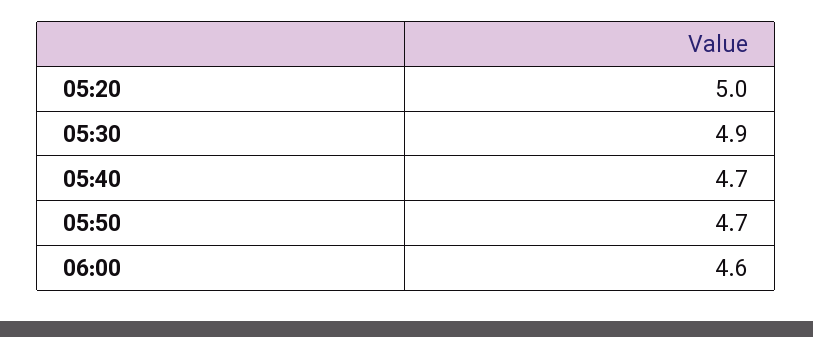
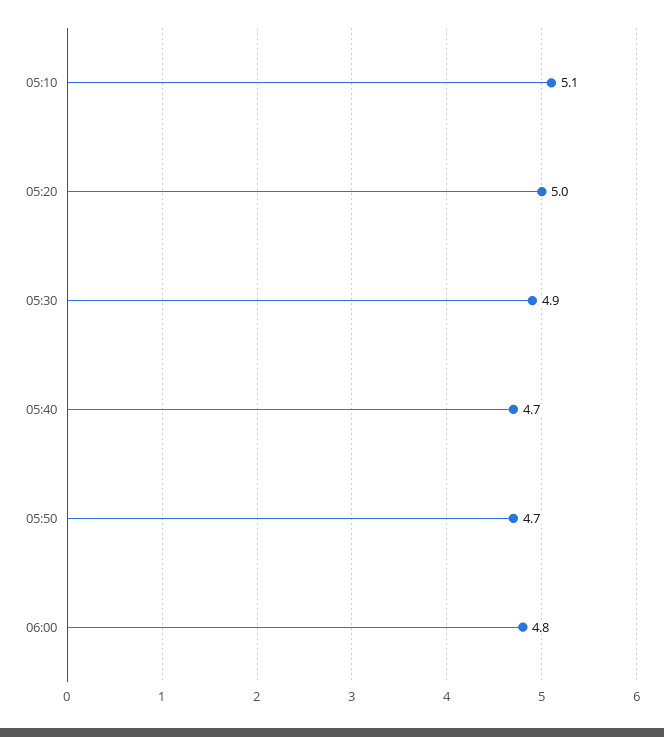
06:00: 4.6 -> 4.8
05:10: none -> 5.1

